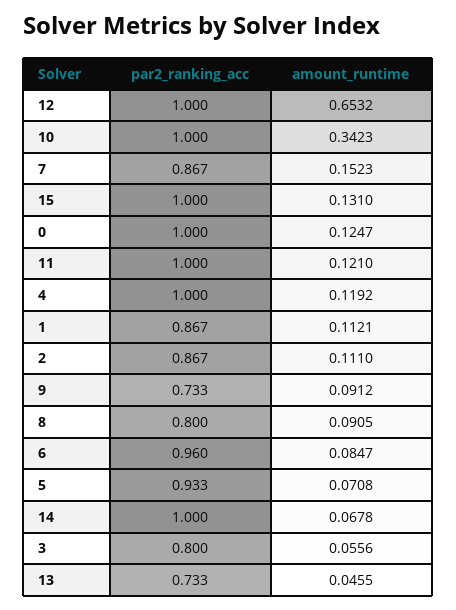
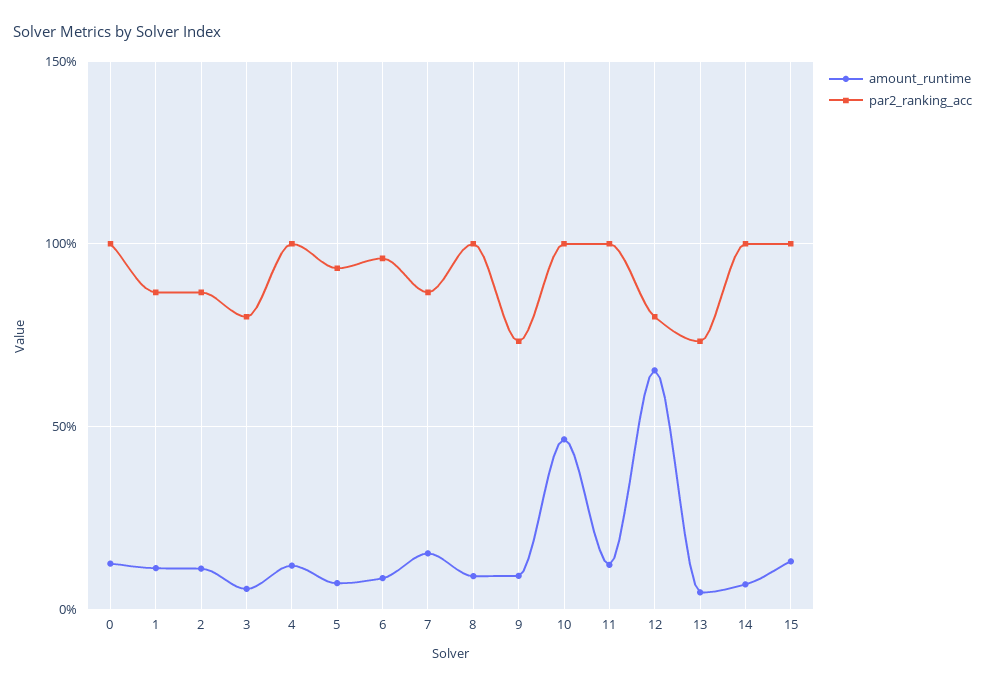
par2_ranking_acc, 12: 1 -> 0.8
amount_runtime, 10: 0.3423 -> 0.45
par2_ranking_acc, 8: 0.8 -> 1

